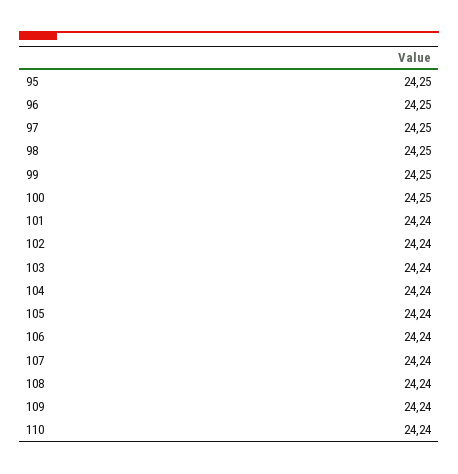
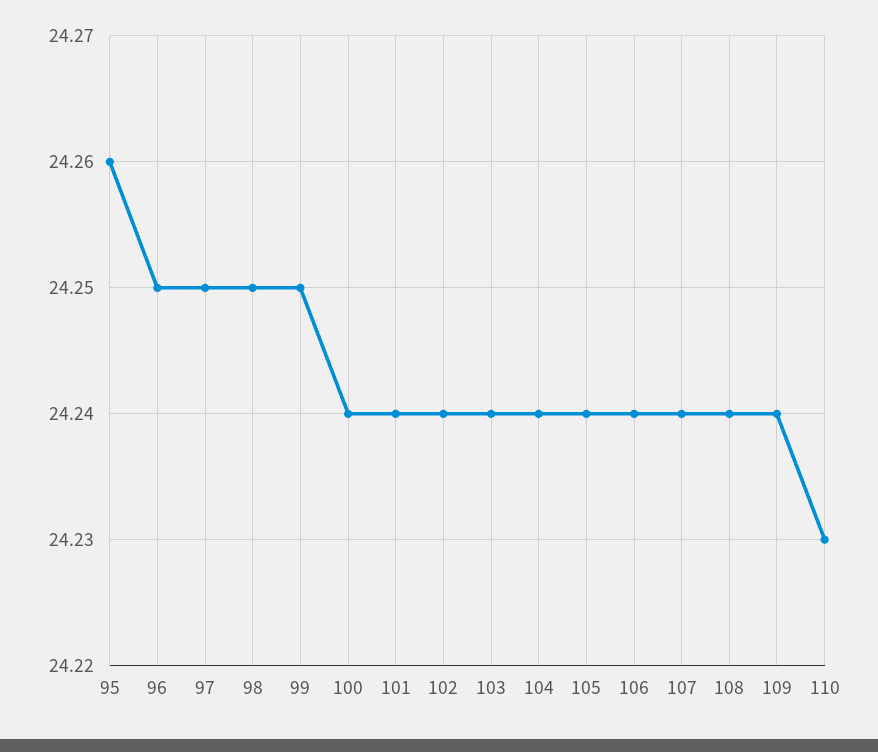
95: 24.25 -> 24.26
100: 24.25 -> 24.24
110: 24.24 -> 24.23

